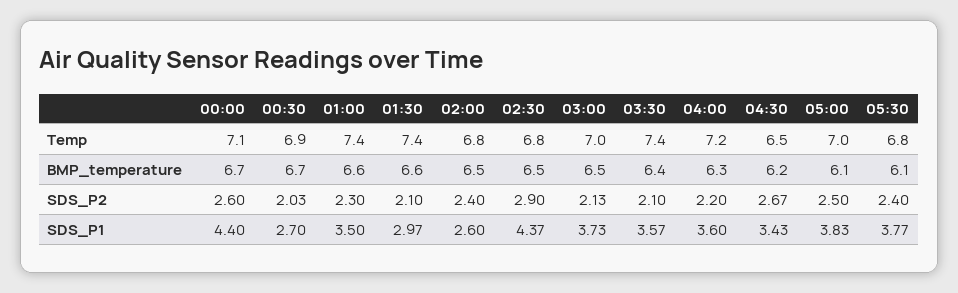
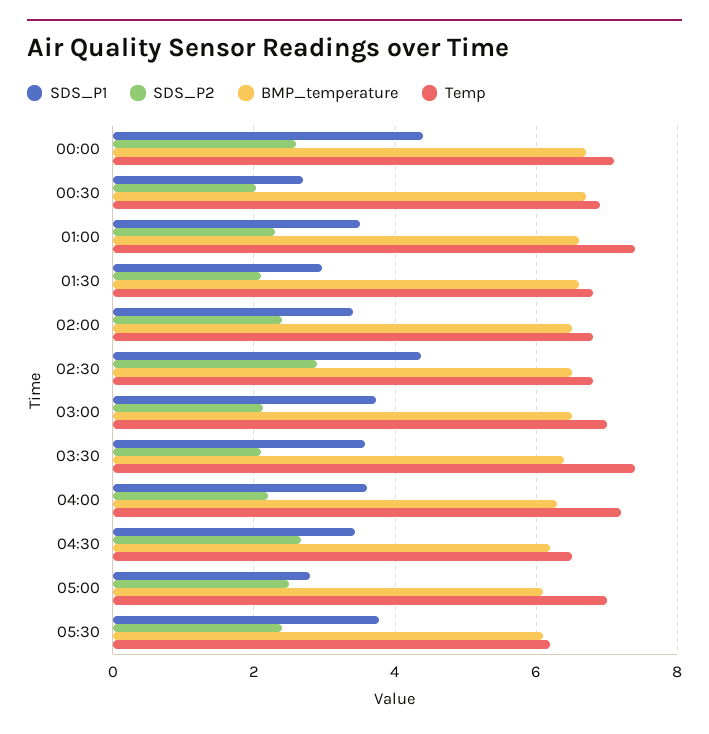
Temp, 01:30: 7.4 -> 6.8
Temp, 05:30: 6.8 -> 6.2
SDS_P1, 02:00: 2.6 -> 3.4
SDS_P1, 05:00: 3.83 -> 2.8

